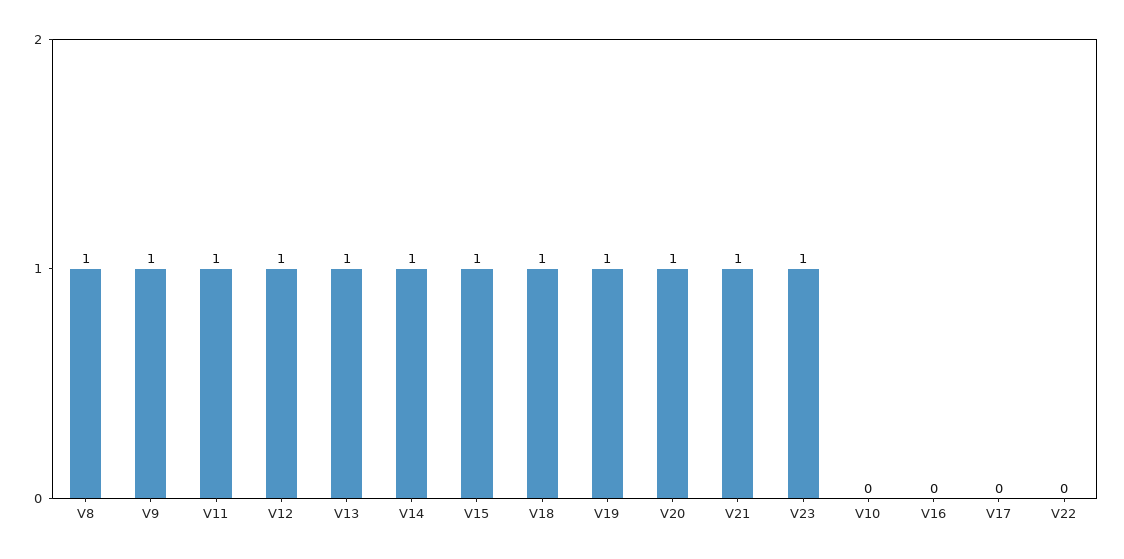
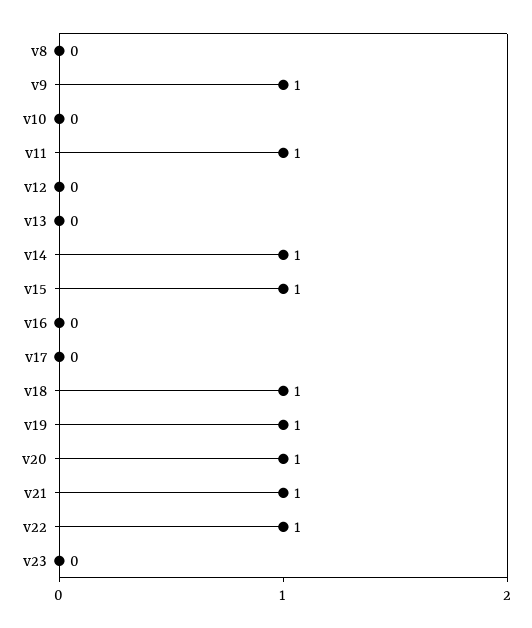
V8: 1 -> 0
V12: 1 -> 0
V13: 1 -> 0
V23: 1 -> 0
V22: 0 -> 1

